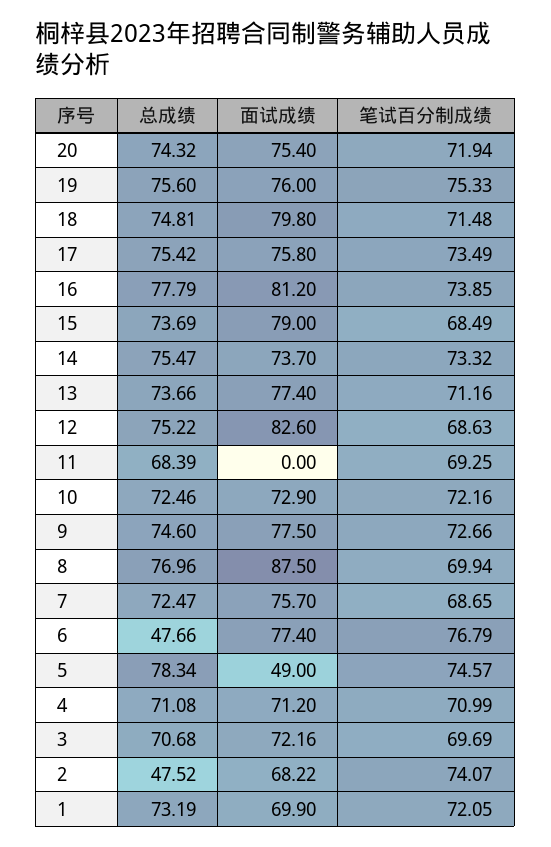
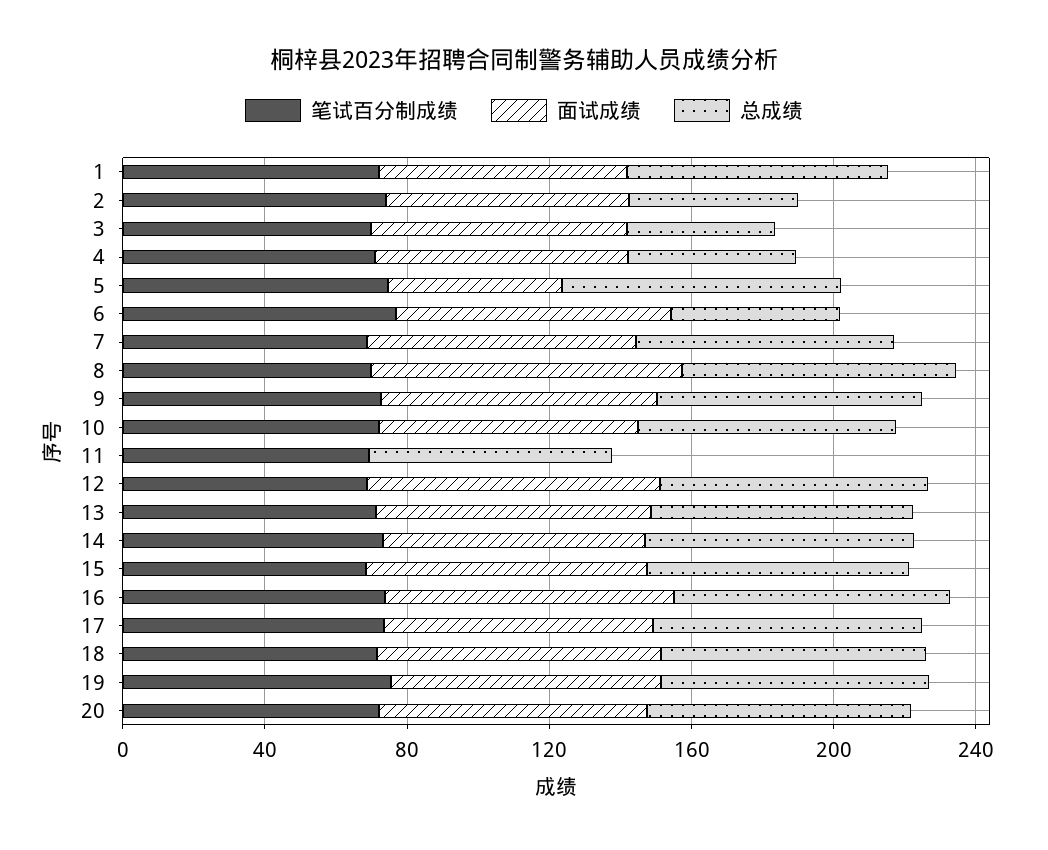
总成绩, 4: 71.08 -> 50
总成绩, 3: 70.68 -> 40

